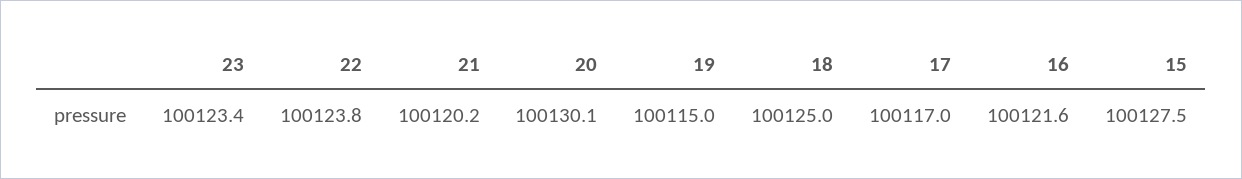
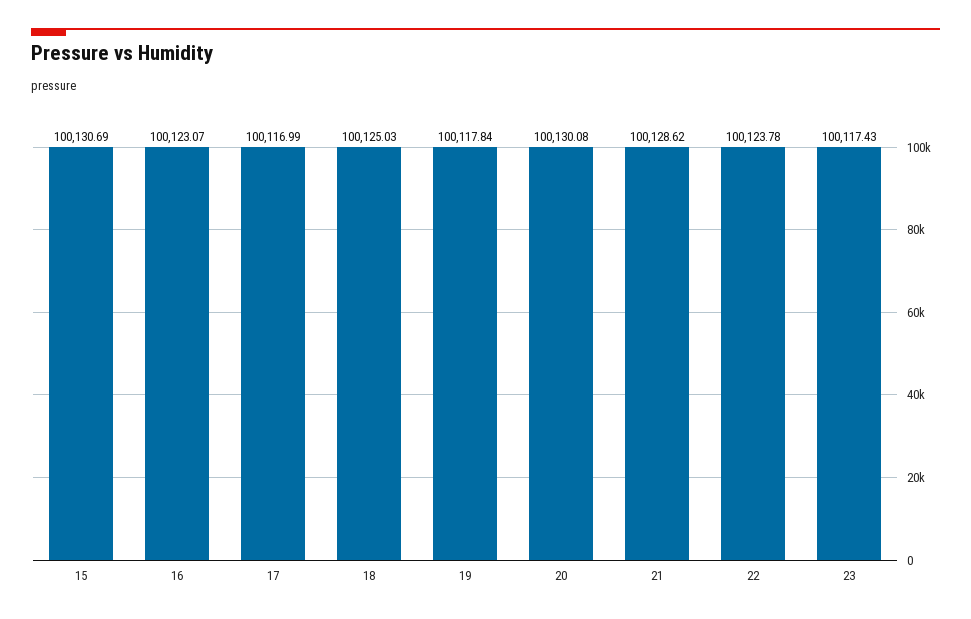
23: 100123.4 -> 100117.43
21: 100120.2 -> 100128.62
19: 100115 -> 100117.84
16: 100121.6 -> 100123.07
15: 100127.5 -> 100130.69

